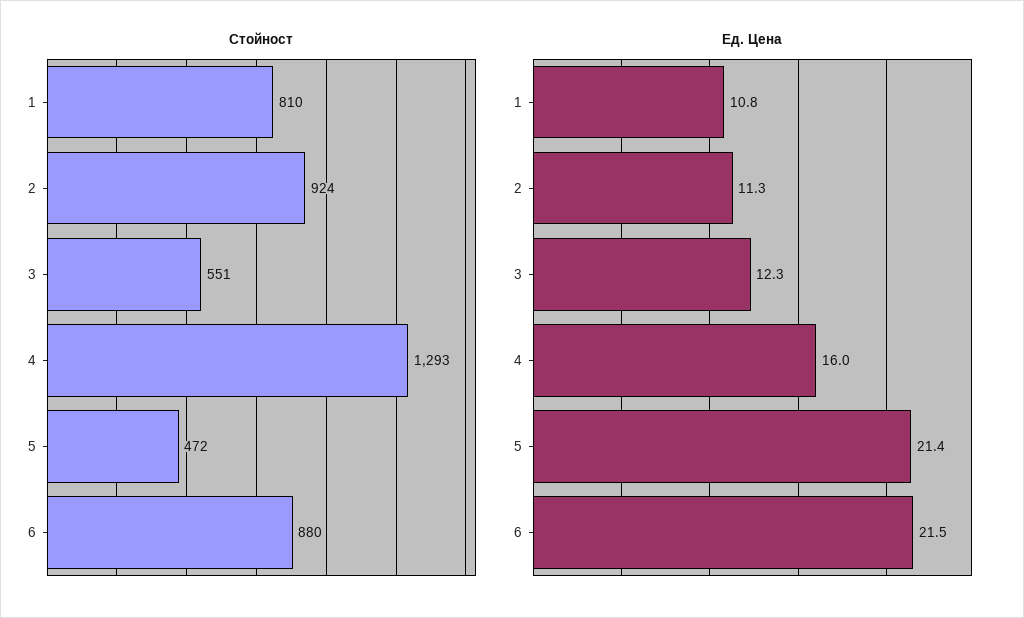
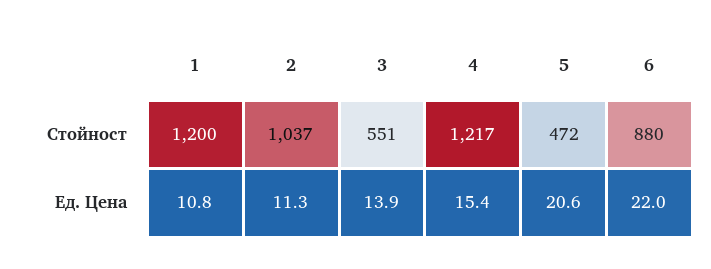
Стойност, 1: 810 -> 1200
Стойност, 2: 924 -> 1037
Стойност, 4: 1293 -> 1217
Ед. Цена, 3: 12.3 -> 13.9
Ед. Цена, 4: 16 -> 15.4
Ед. Цена, 5: 21.4 -> 20.6
Ед. Цена, 6: 21.5 -> 22

